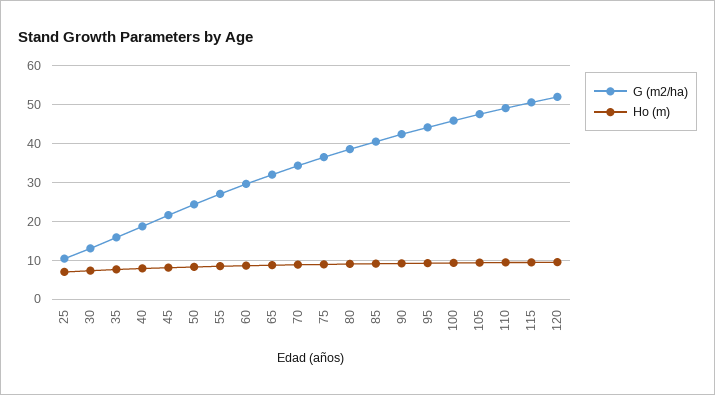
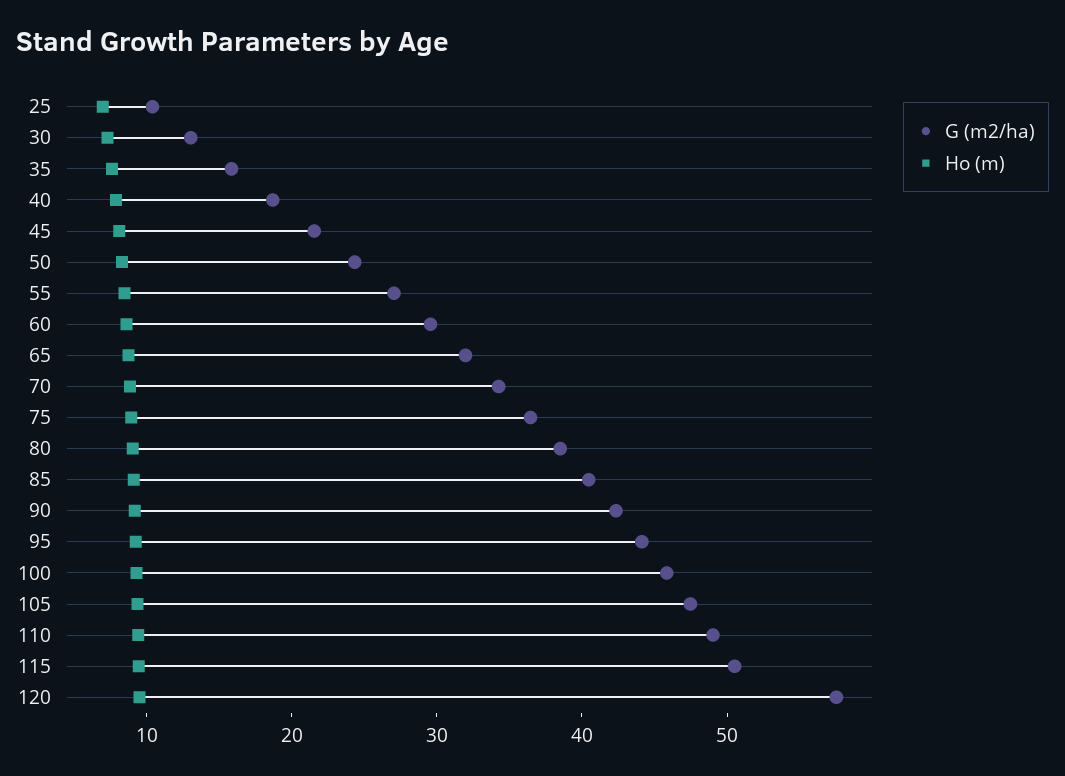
G (m2/ha), 120: 52 -> 58

